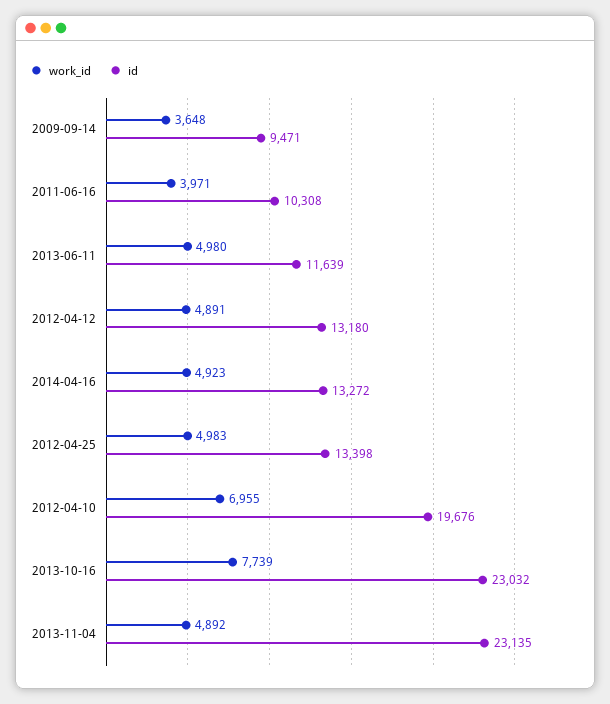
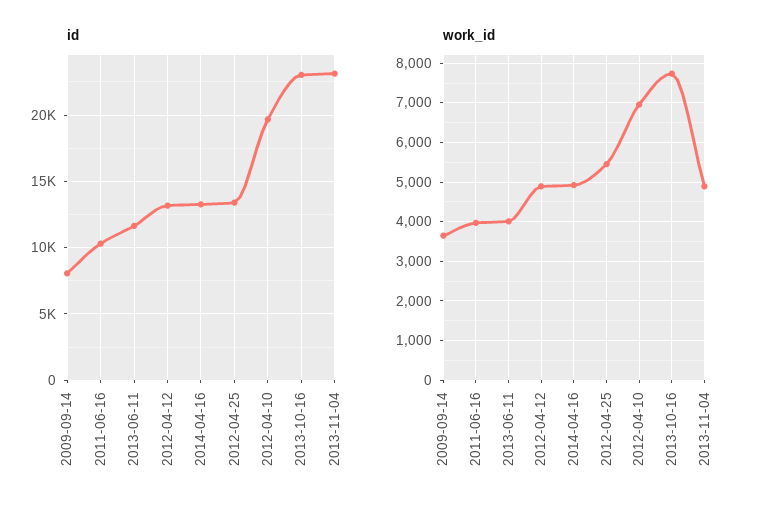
id, 2009-09-14: 9471 -> 8000
work_id, 2013-06-11: 4980 -> 4000
work_id, 2012-04-25: 4983 -> 5400

